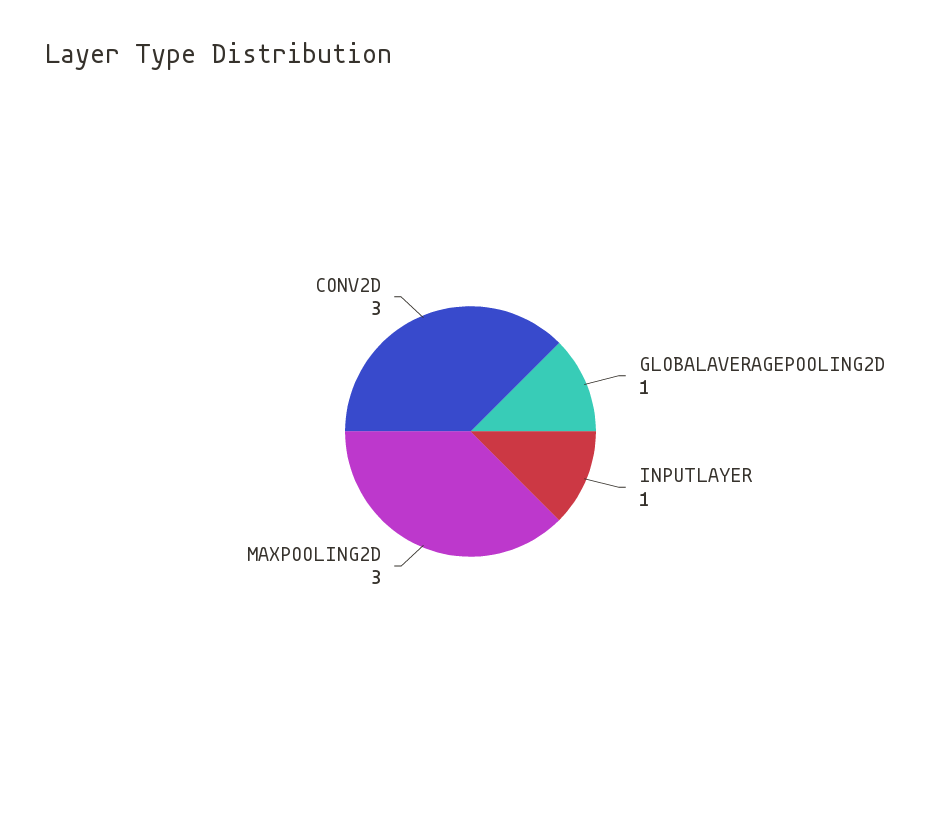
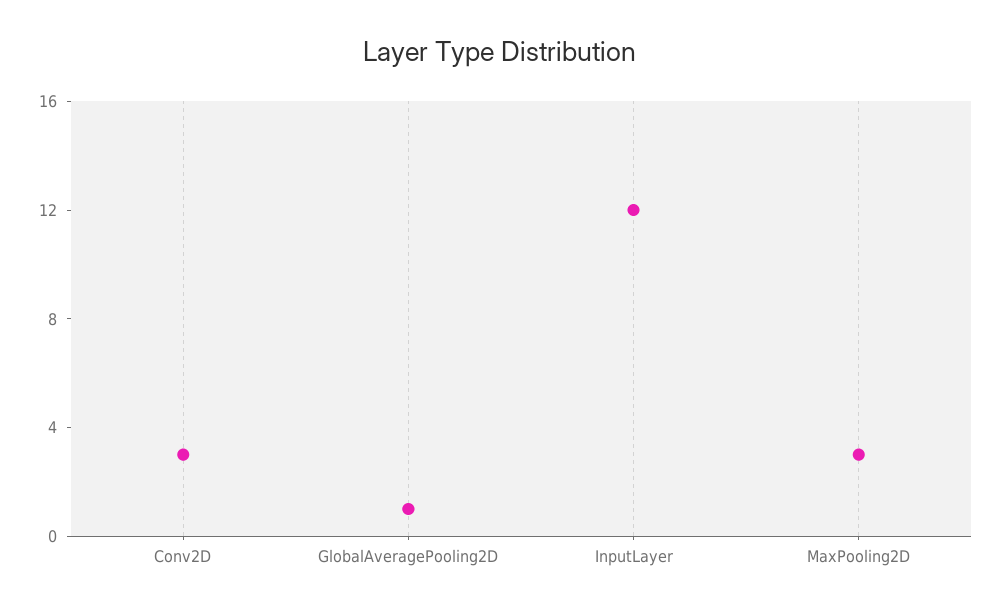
INPUTLAYER: 1 -> 12

